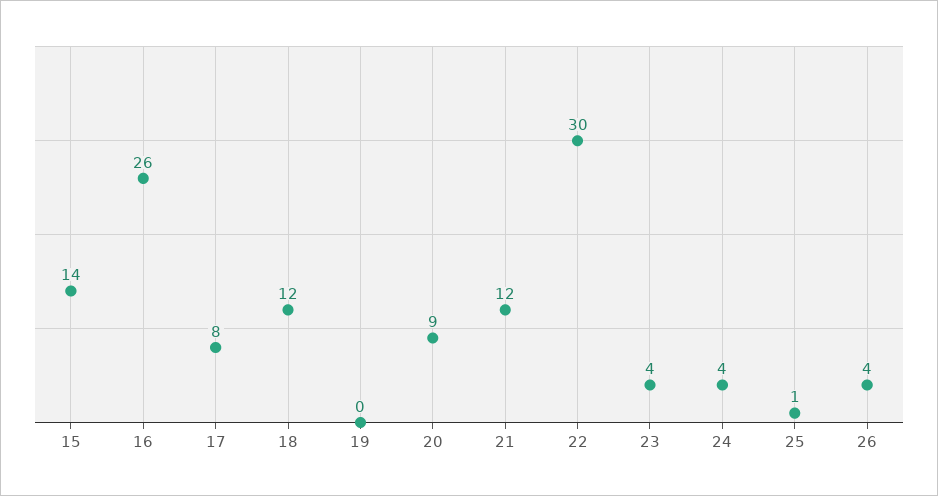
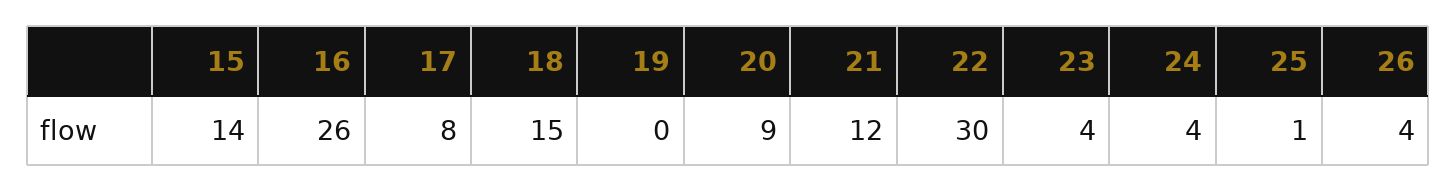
18: 12 -> 15

